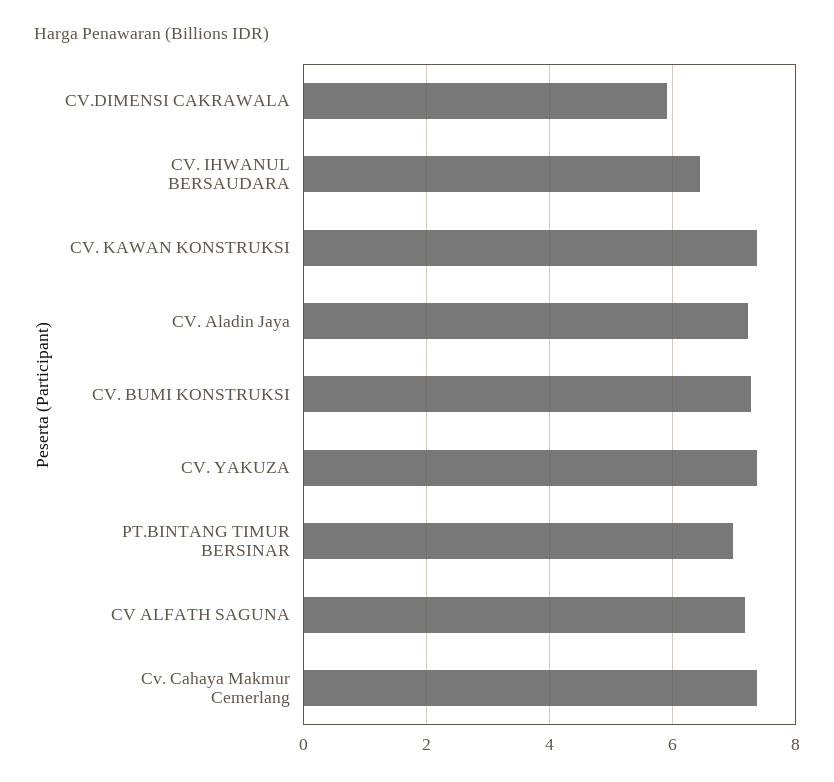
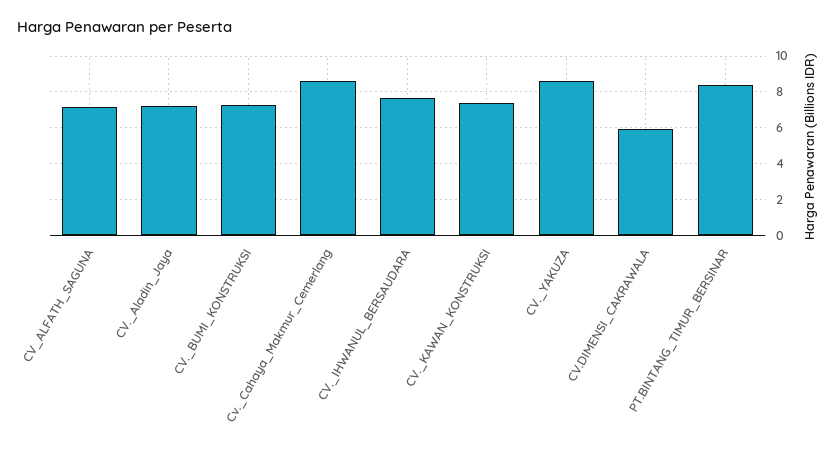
CV. IHWANUL BERSAUDARA: 6.4 -> 7.5
CV. YAKUZA: 7.4 -> 8.5
PT.BINTANG TIMUR BERSINAR: 7 -> 8.5
Cv. Cahaya Makmur Cemerlang: 7.4 -> 8.5

